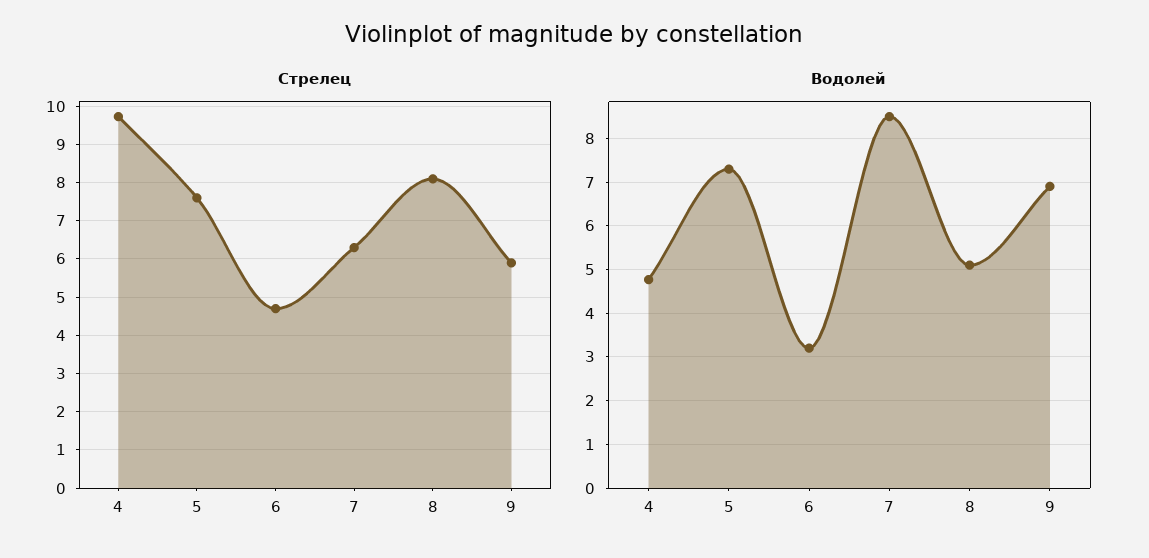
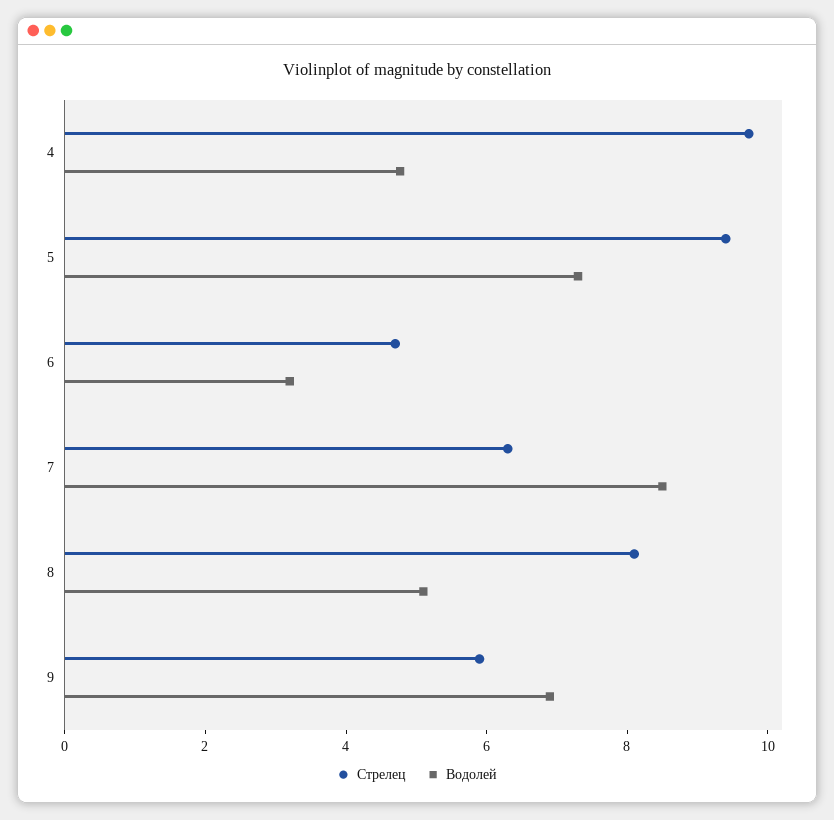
Стрелец, 5: 7.6 -> 9.5

